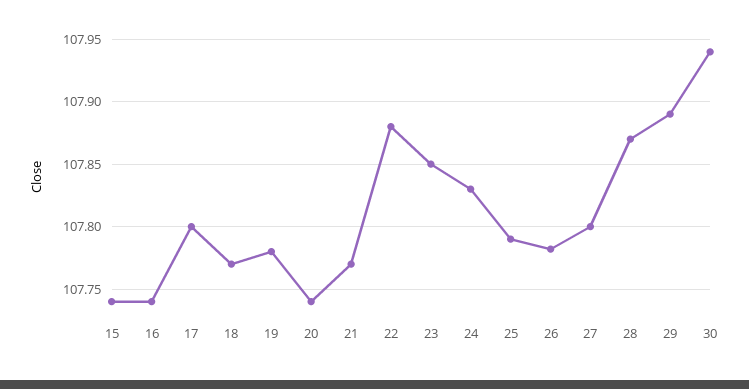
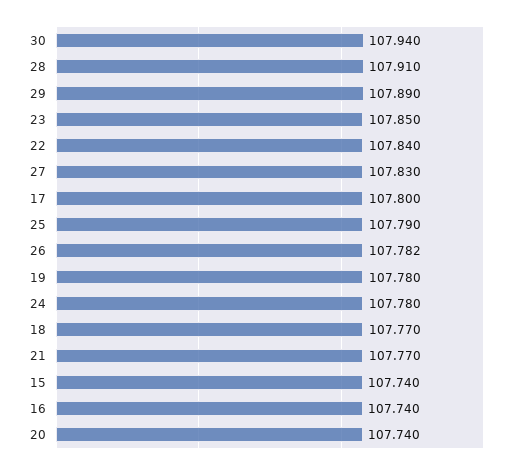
22: 107.88 -> 107.84
24: 107.83 -> 107.78
27: 107.8 -> 107.83
28: 107.87 -> 107.91

